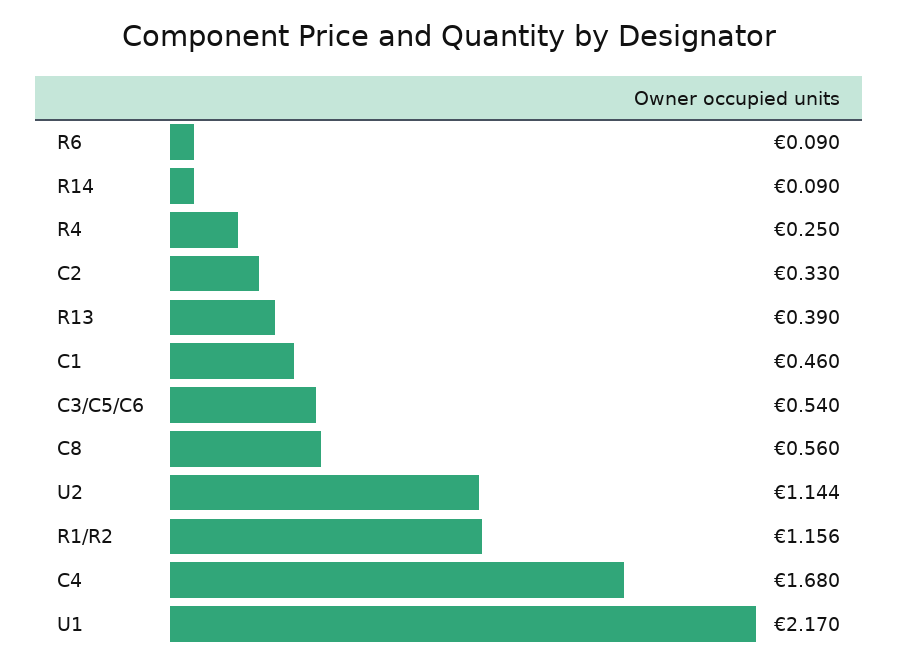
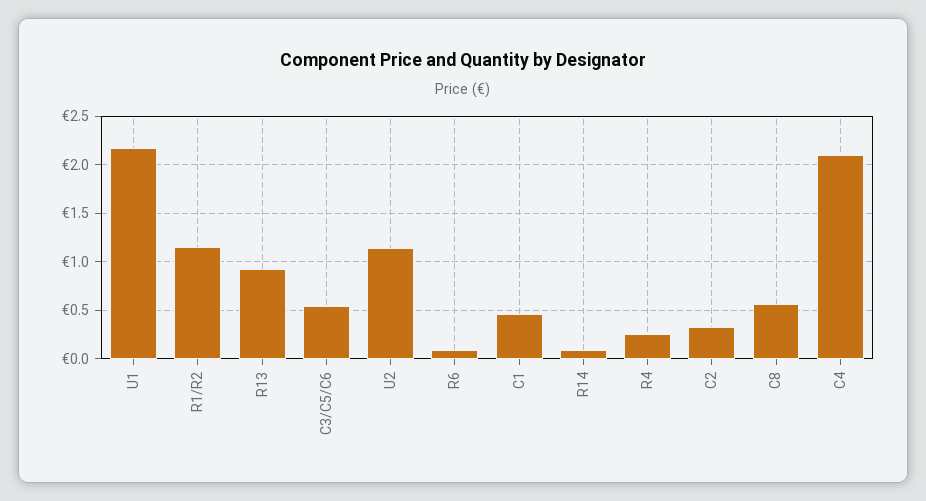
R13: 0.39 -> 0.9
C4: 1.68 -> 2.1

